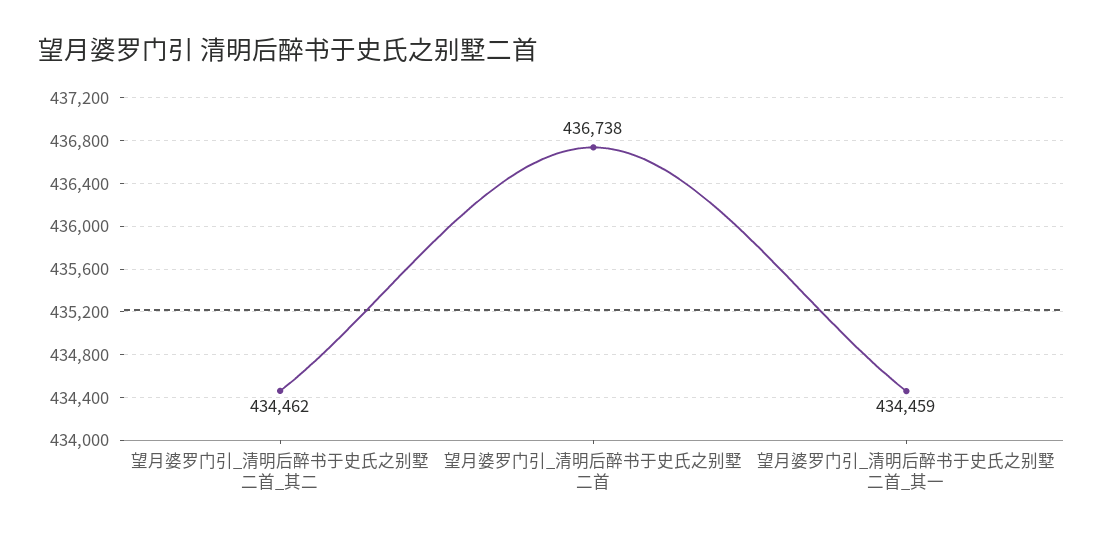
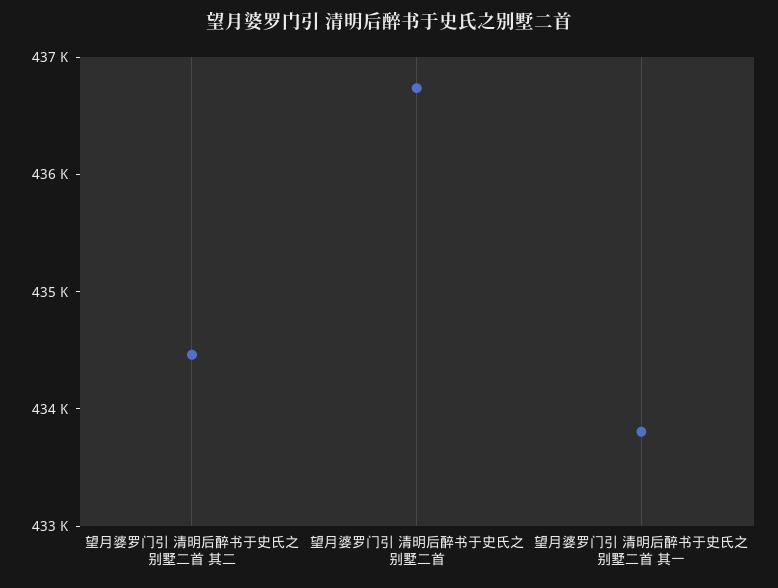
望月婆罗门引_清明后醉书于史氏之别墅二首_其一: 434459 -> 433800

